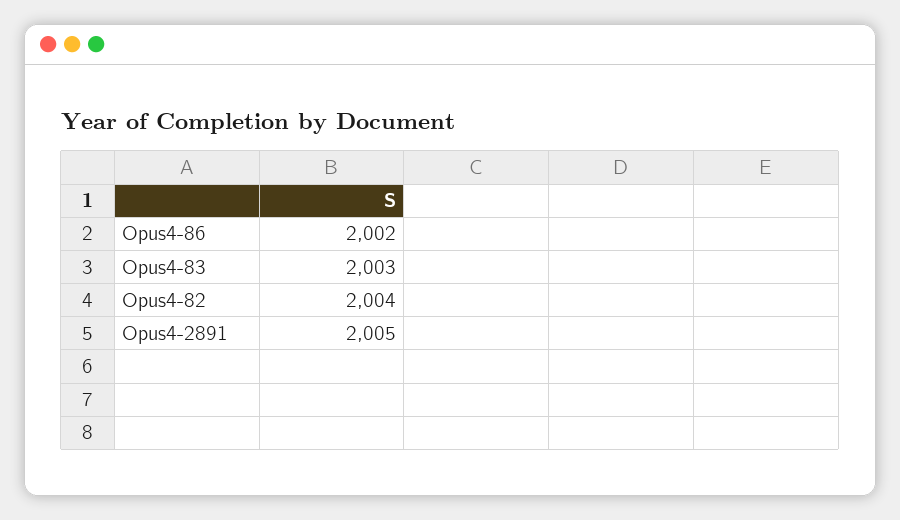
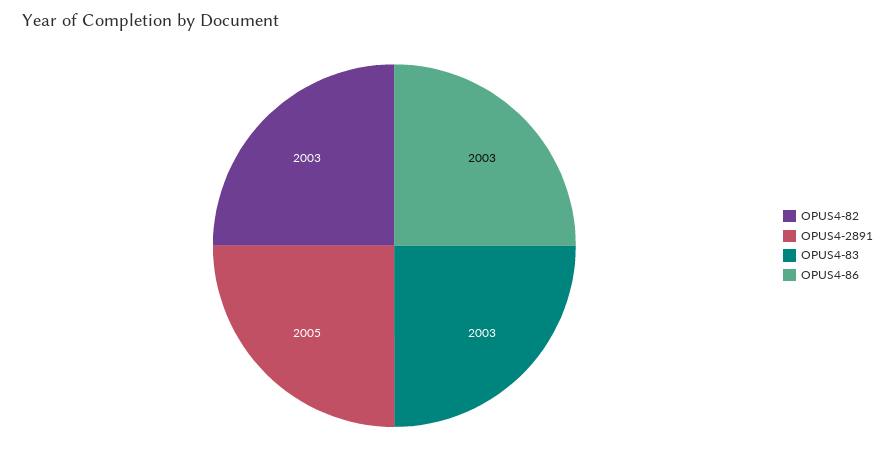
Opus4-86: 2002 -> 2003
Opus4-82: 2004 -> 2003

